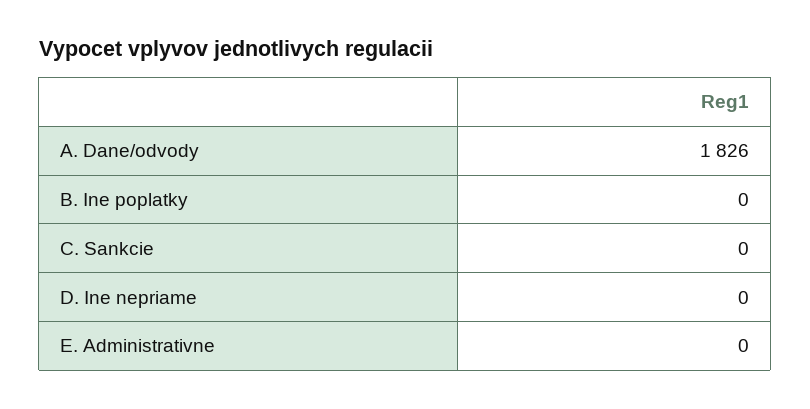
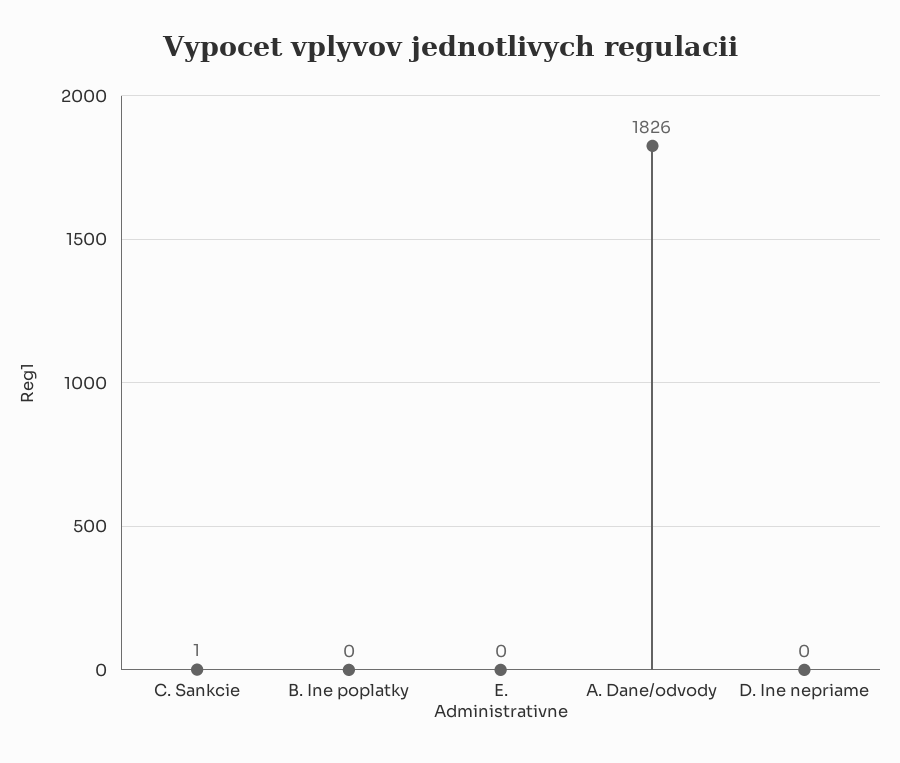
C. Sankcie: 0 -> 1

